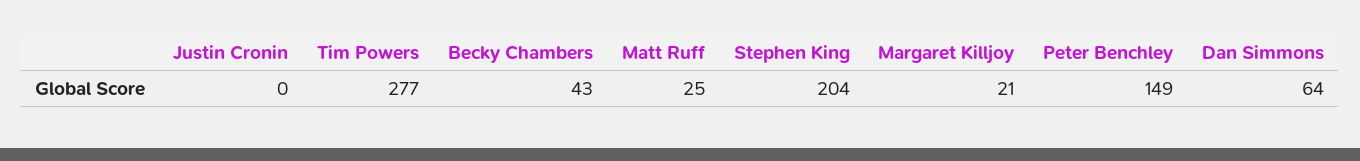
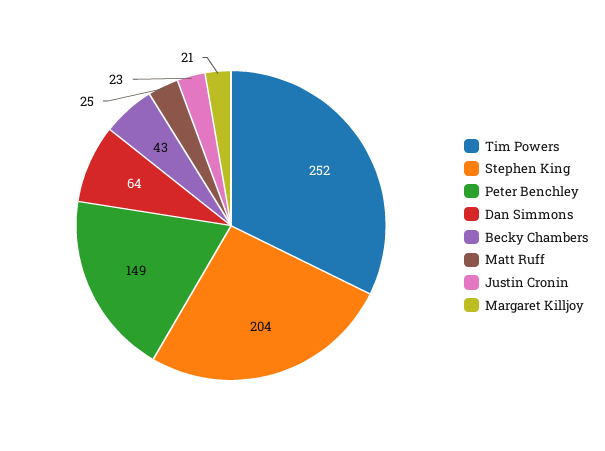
Justin Cronin: 0 -> 23
Tim Powers: 277 -> 252

